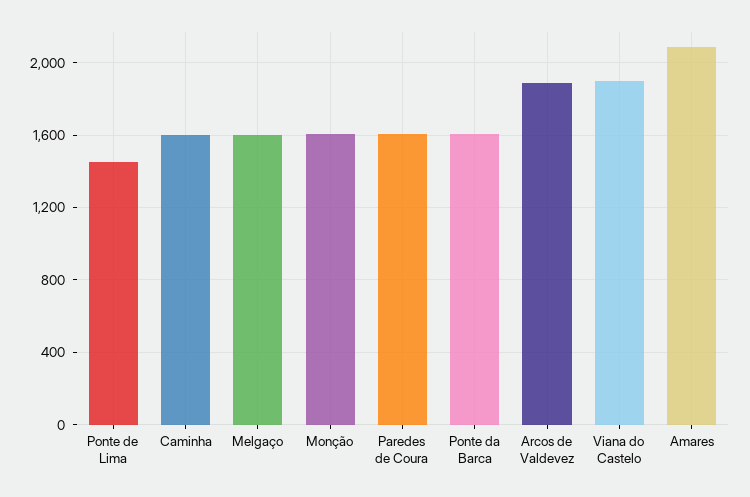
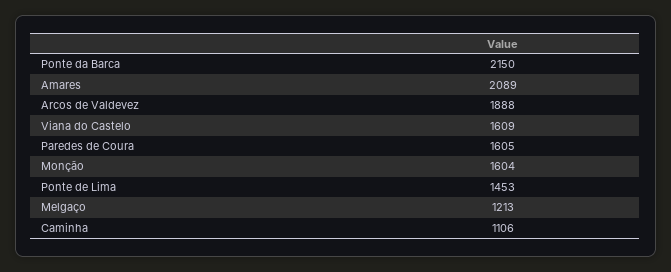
Caminha: 1600 -> 1106
Melgaço: 1600 -> 1213
Ponte da Barca: 1600 -> 2150
Viana do Castelo: 1900 -> 1609

